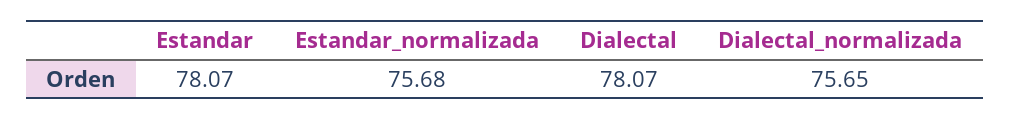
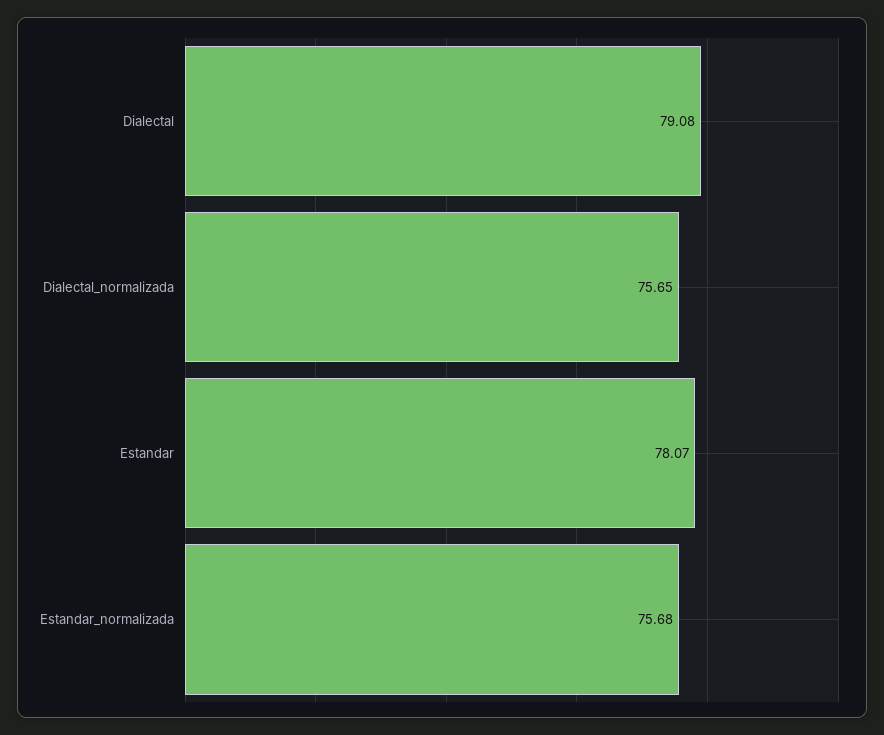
Dialectal: 78.07 -> 79.08

